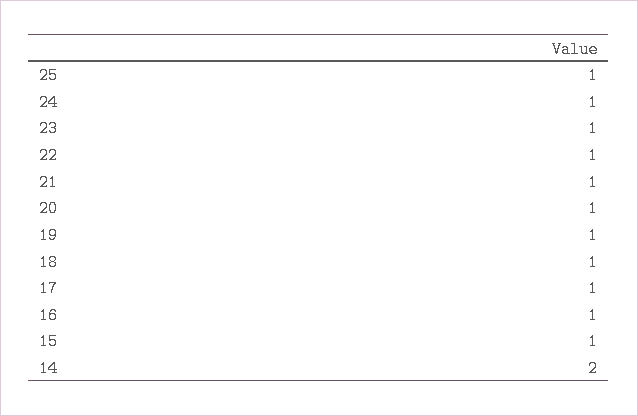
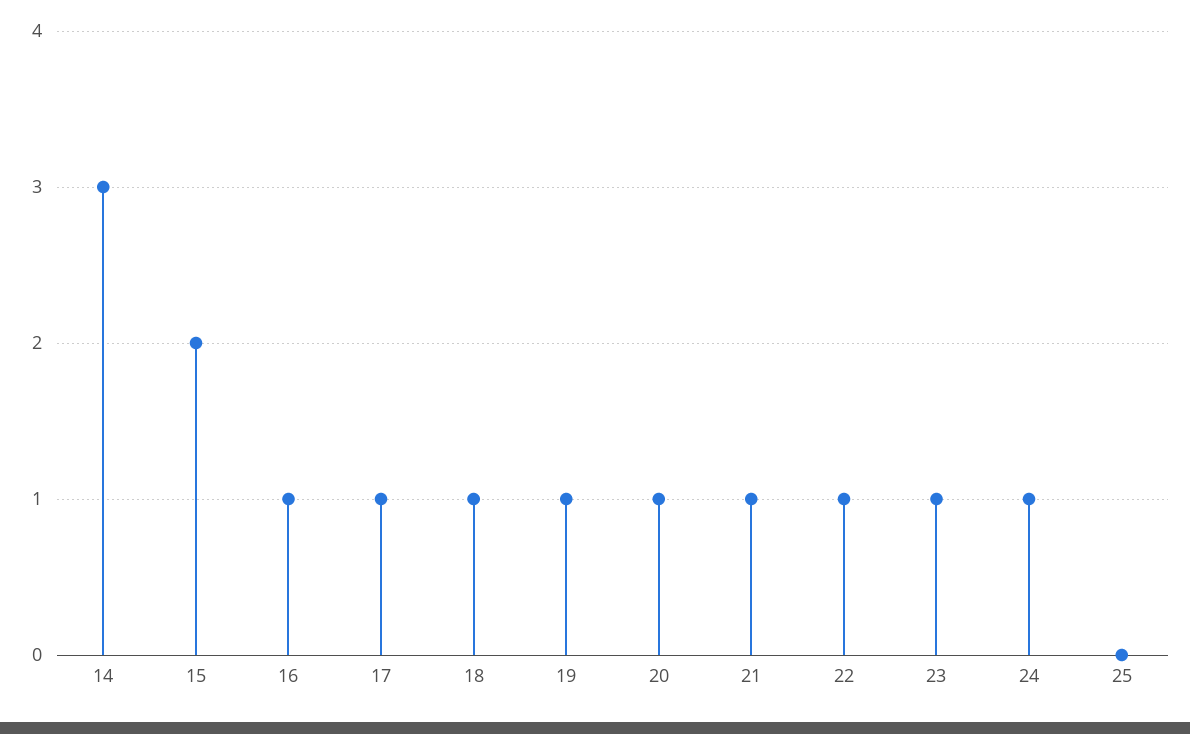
25: 1 -> 0
15: 1 -> 2
14: 2 -> 3

